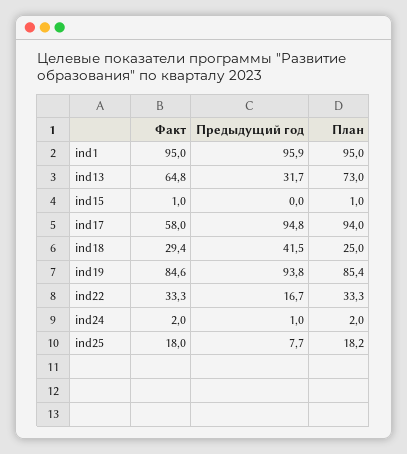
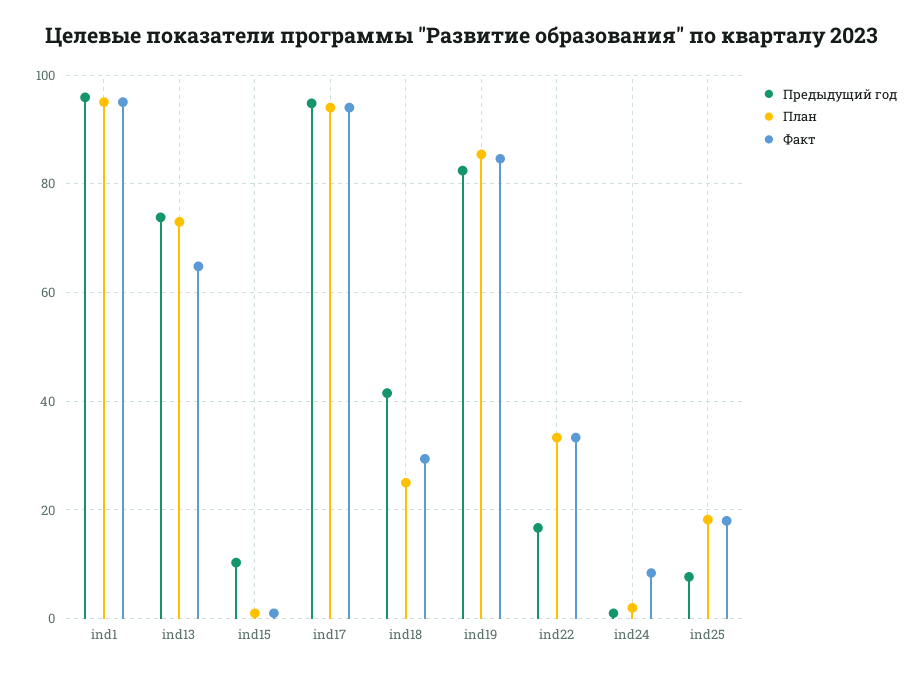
Предыдущий год, ind13: 31.7 -> 74
Предыдущий год, ind15: 0 -> 10
Факт, ind17: 58 -> 94
Предыдущий год, ind19: 93.8 -> 82
Факт, ind24: 2 -> 8

